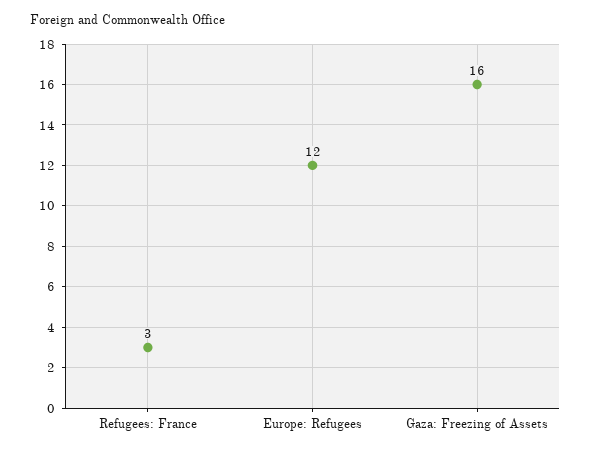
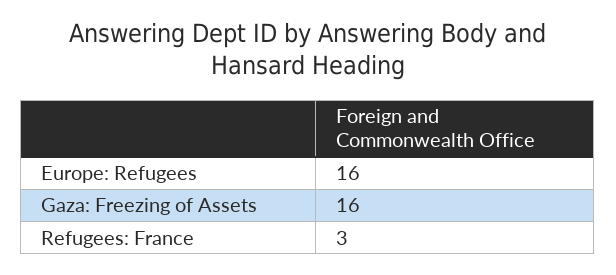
Europe: Refugees: 12 -> 16

